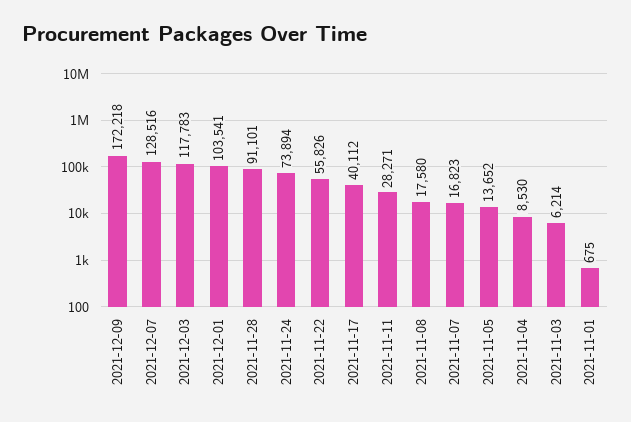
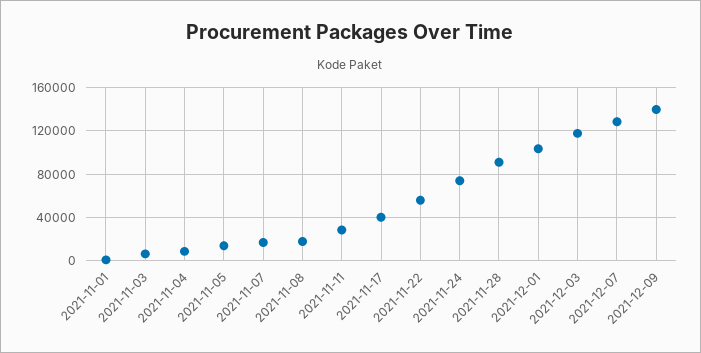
2021-12-09: 172218 -> 140000

